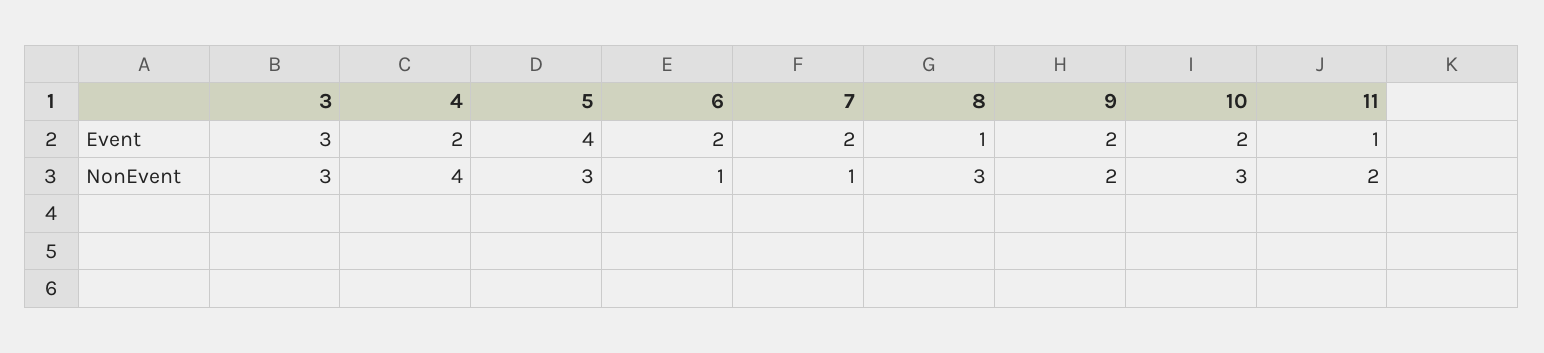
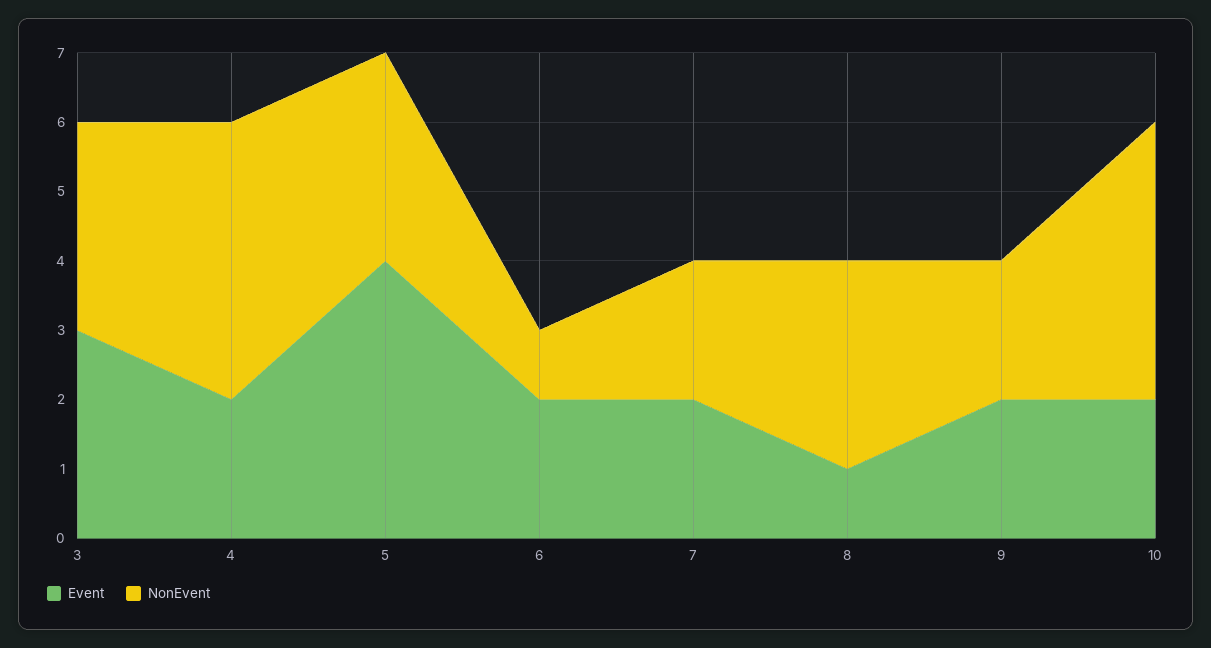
Event, 11: 1 -> none
NonEvent, 7: 1 -> 2
NonEvent, 10: 3 -> 4
NonEvent, 11: 2 -> none

